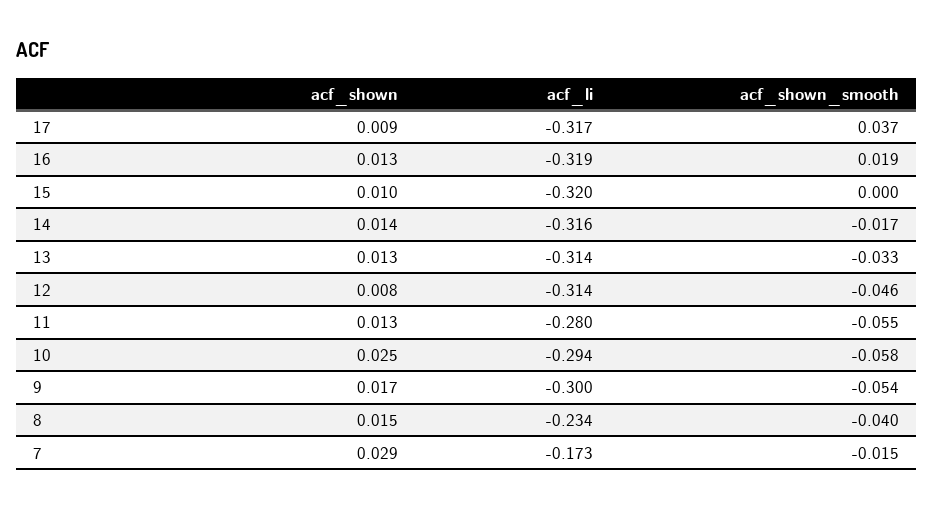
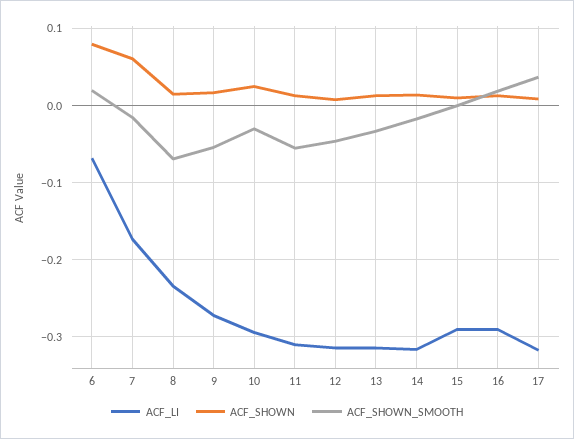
acf_li, 16: -0.319 -> -0.29
acf_li, 15: -0.32 -> -0.29
acf_li, 11: -0.28 -> -0.31
acf_shown_smooth, 10: -0.058 -> -0.03
acf_li, 9: -0.3 -> -0.27
acf_shown_smooth, 8: -0.04 -> -0.07
acf_shown, 7: 0.029 -> 0.06
acf_li, 6: none -> -0.07
acf_shown, 6: none -> 0.08
acf_shown_smooth, 6: none -> 0.02

